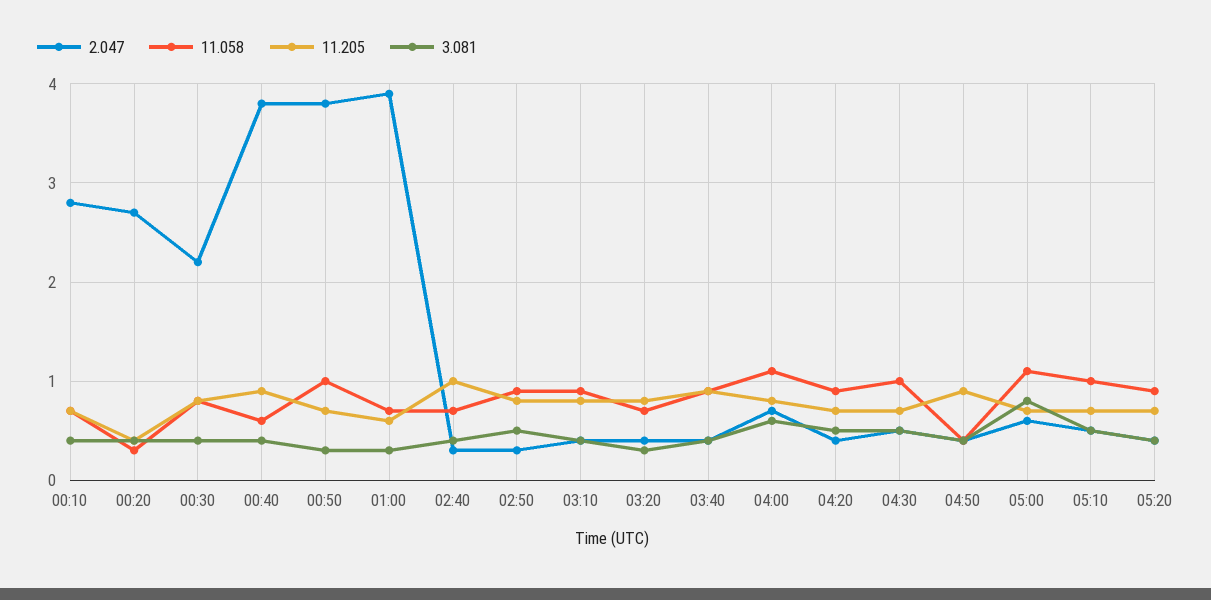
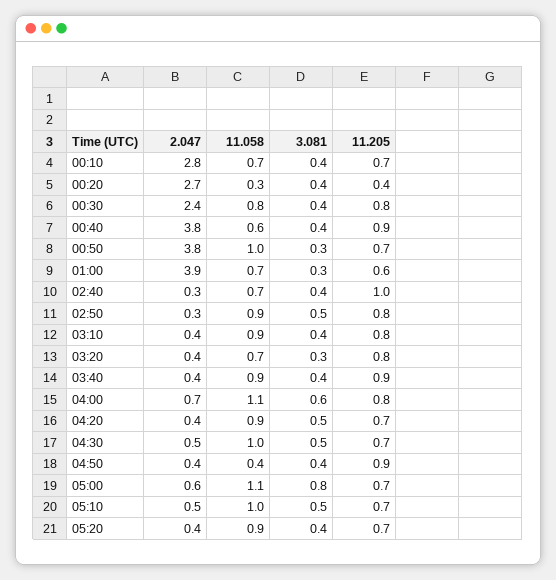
2.047, 00:30: 2.2 -> 2.4

